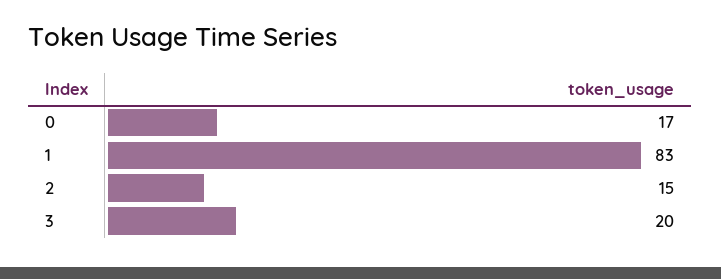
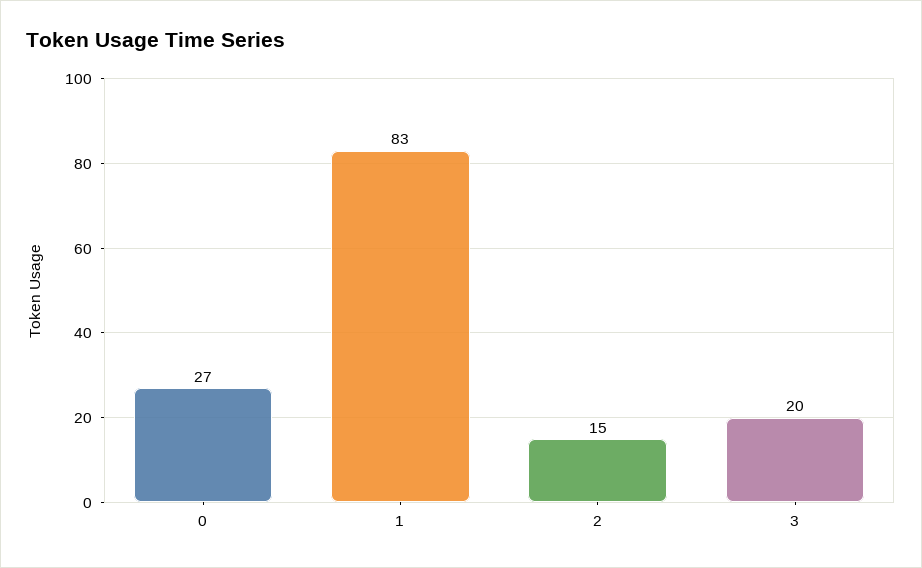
0: 17 -> 27

